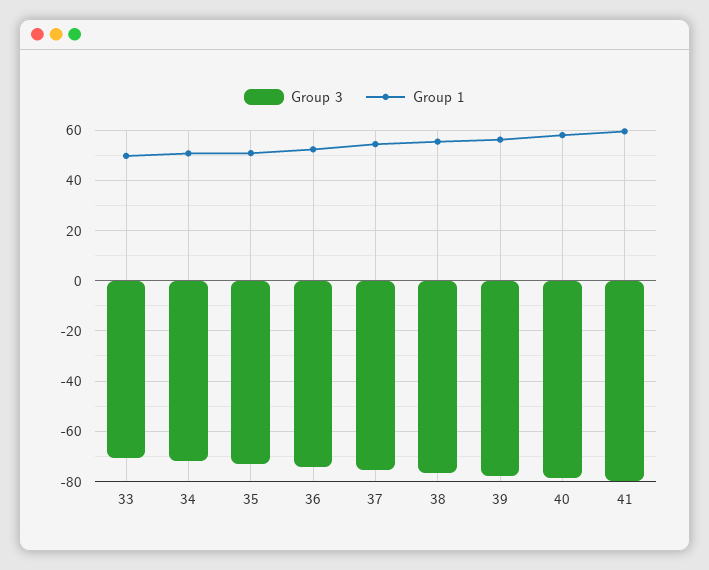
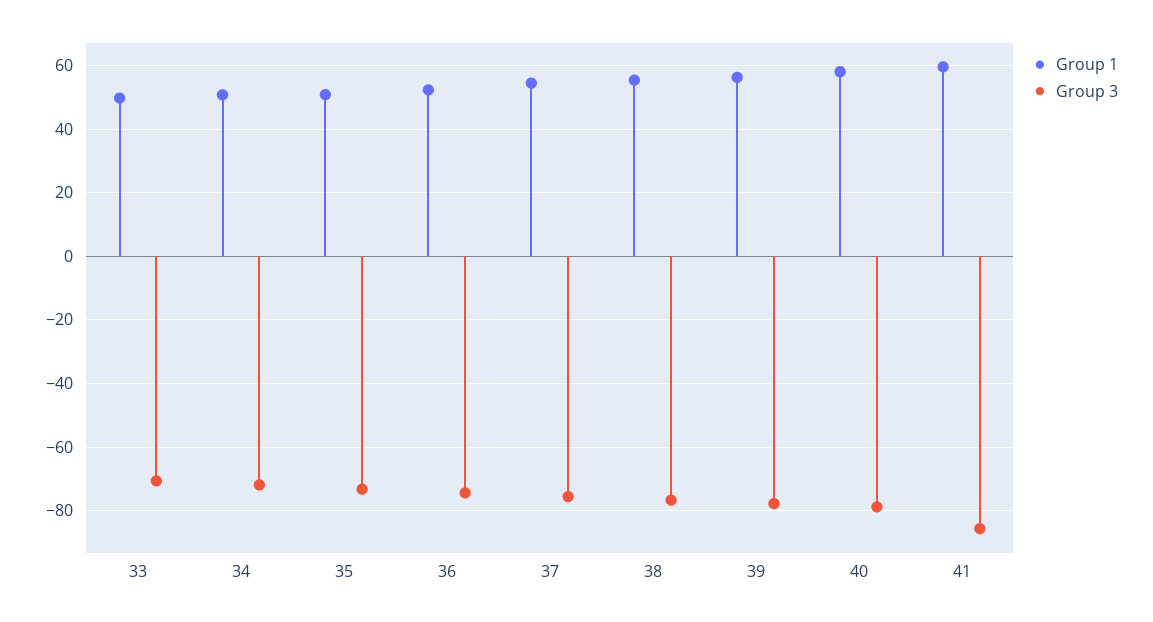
Group 3, 41: -80 -> -86

